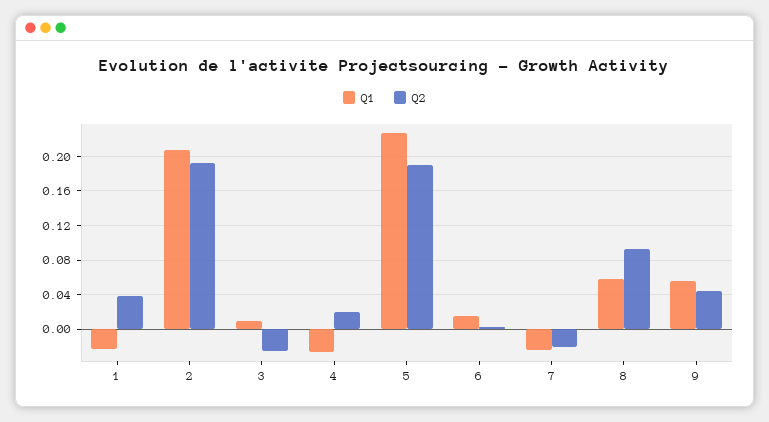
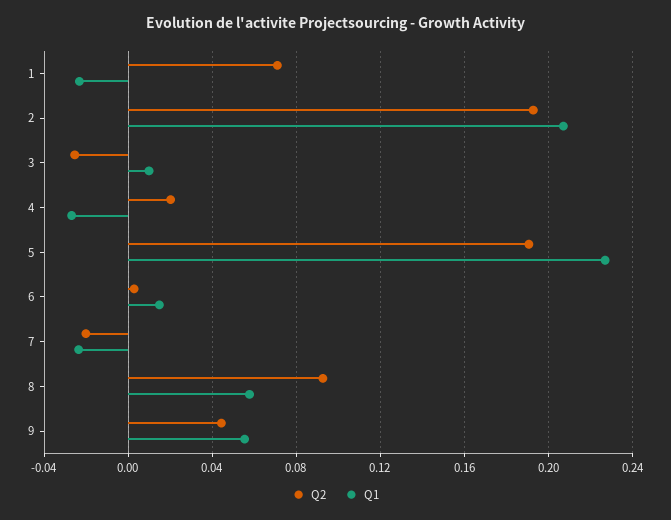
Q2, 1: 0.04 -> 0.07

